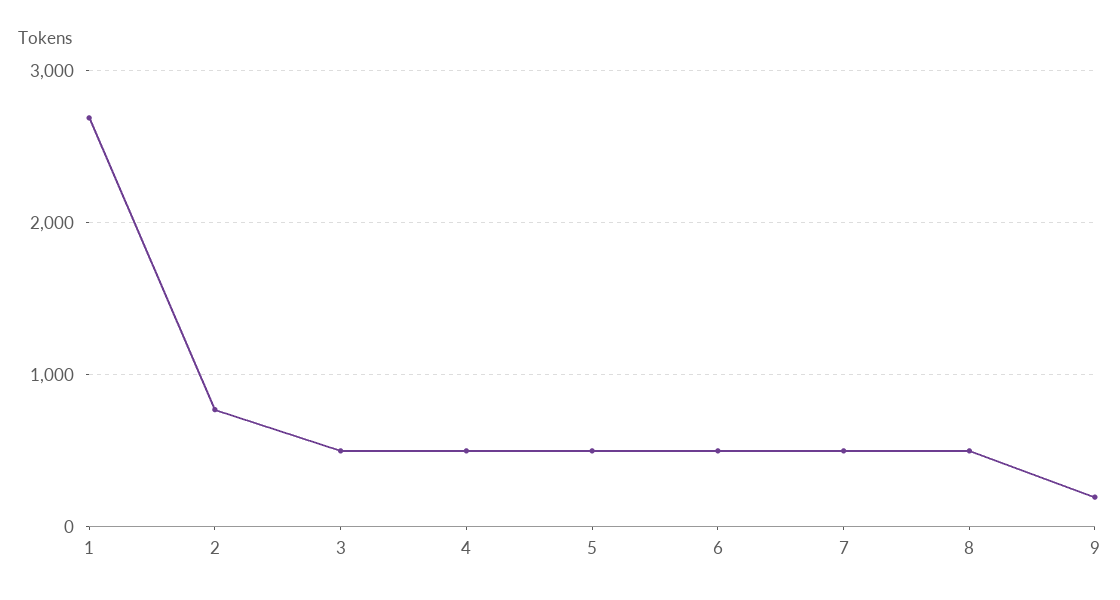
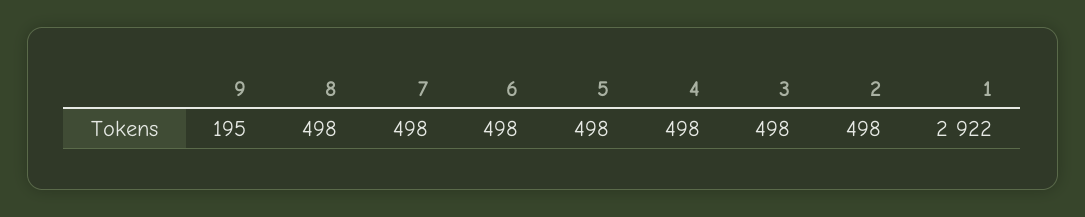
1: 2700 -> 2922
2: 800 -> 498

